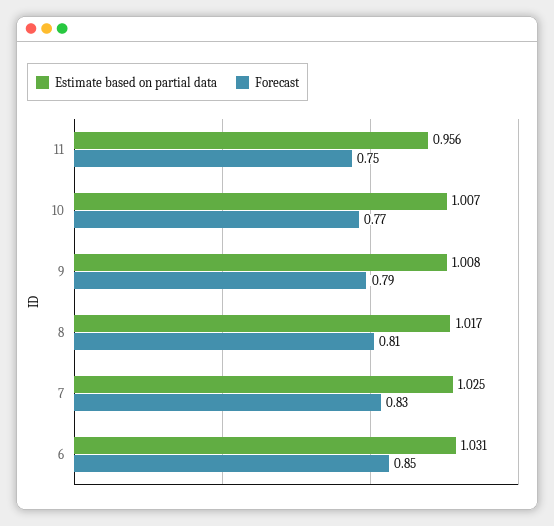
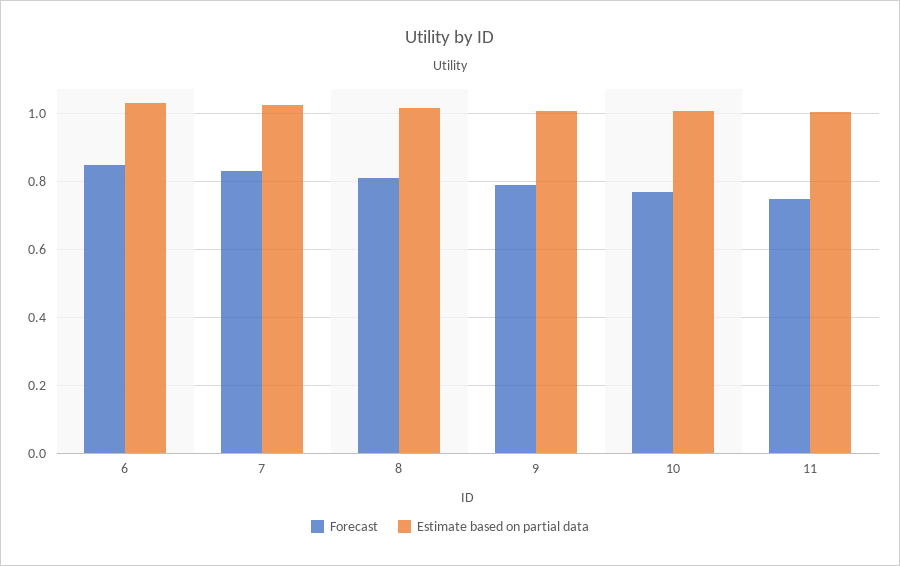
Estimate based on partial data, 11: 0.956 -> 1

